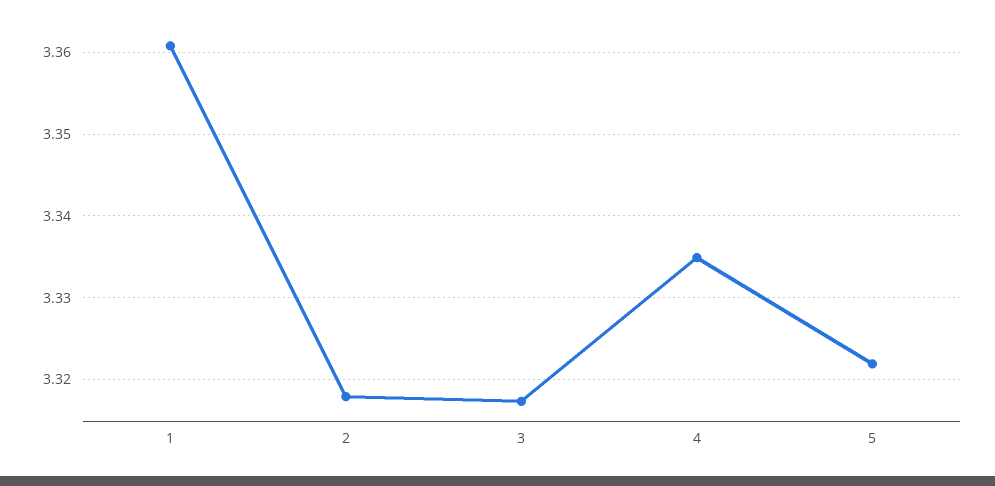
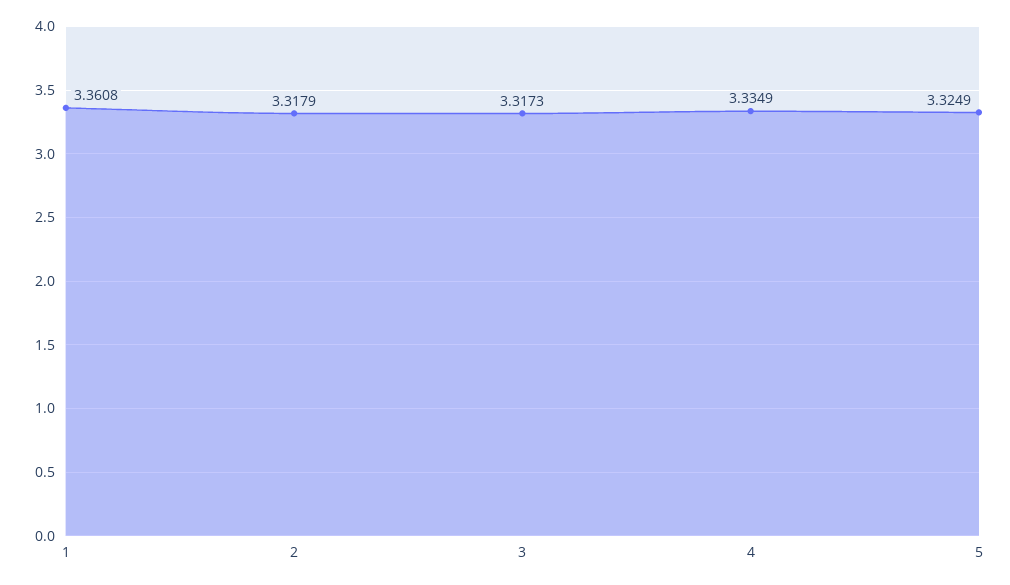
5: 3.322 -> 3.3249

